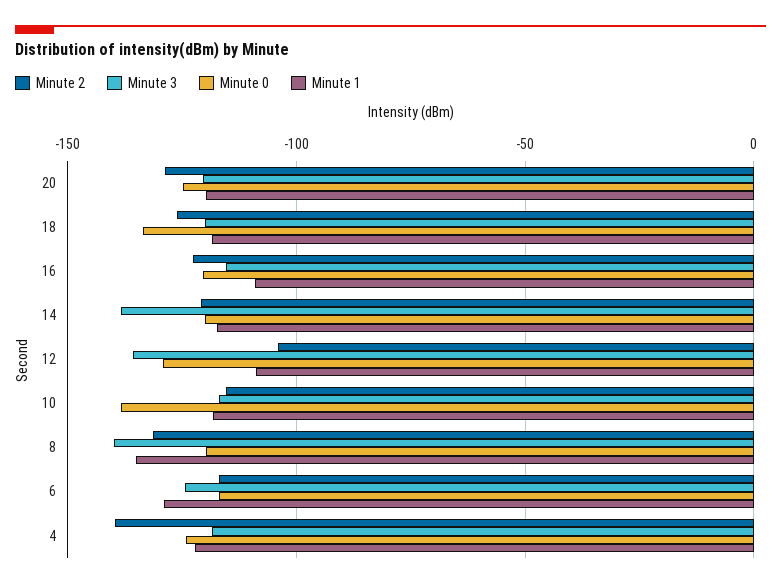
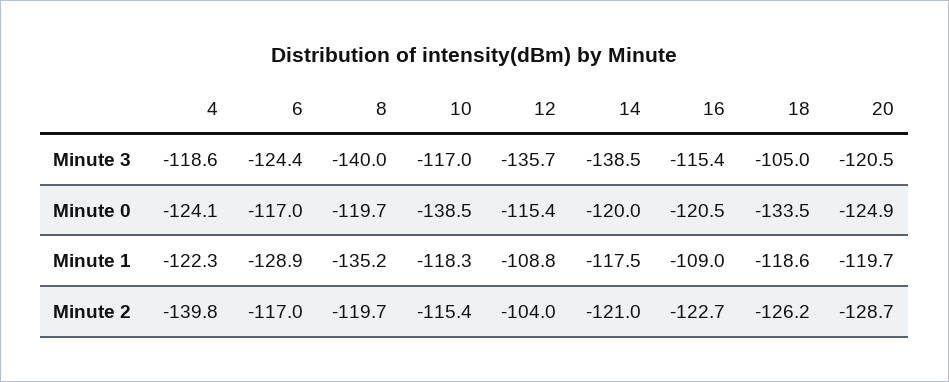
Minute 3, 18: -120 -> -105
Minute 0, 12: -130 -> -115.4
Minute 2, 8: -130 -> -119.7

